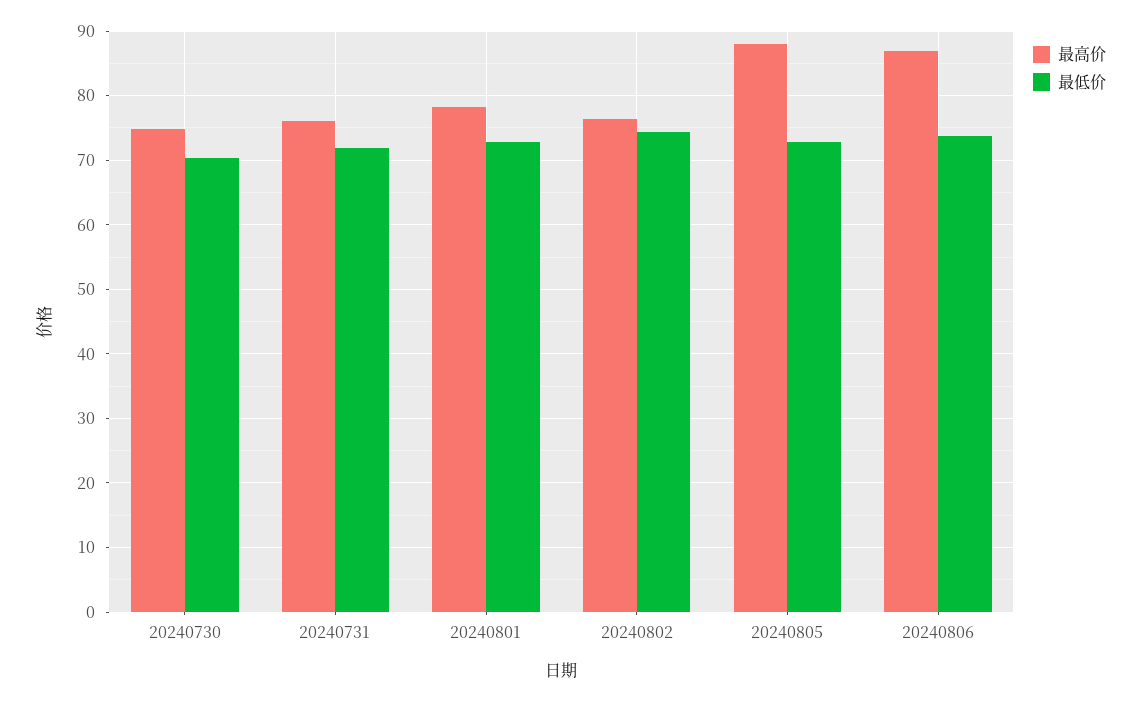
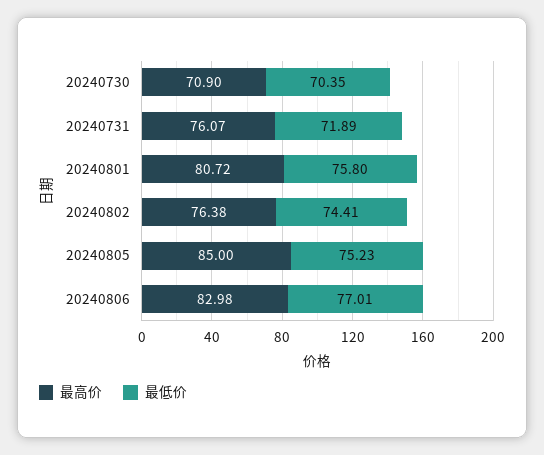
最高价, 20240730: 75 -> 70.9
最高价, 20240801: 78 -> 80.72
最低价, 20240801: 73 -> 75.8
最高价, 20240805: 88 -> 85
最低价, 20240805: 73 -> 75.23
最高价, 20240806: 87 -> 82.98
最低价, 20240806: 74 -> 77.01

